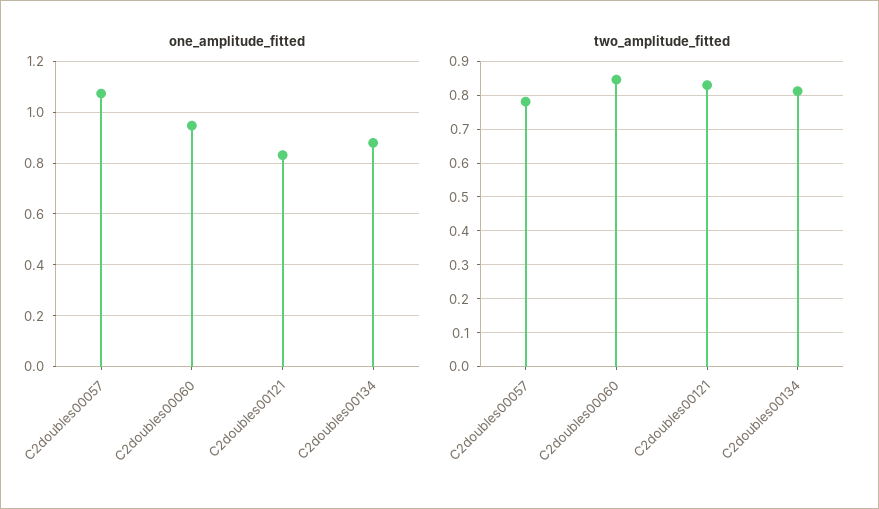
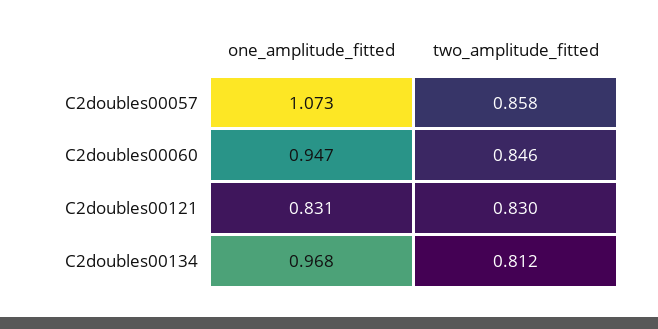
one_amplitude_fitted, C2doubles00134: 0.875 -> 0.968
two_amplitude_fitted, C2doubles00057: 0.78 -> 0.858

